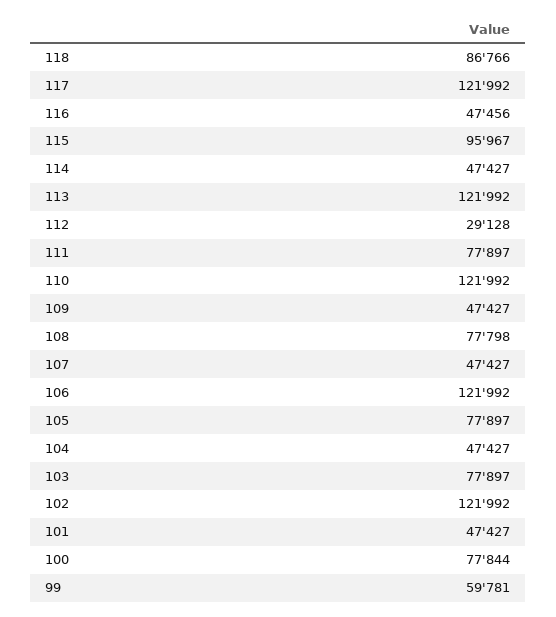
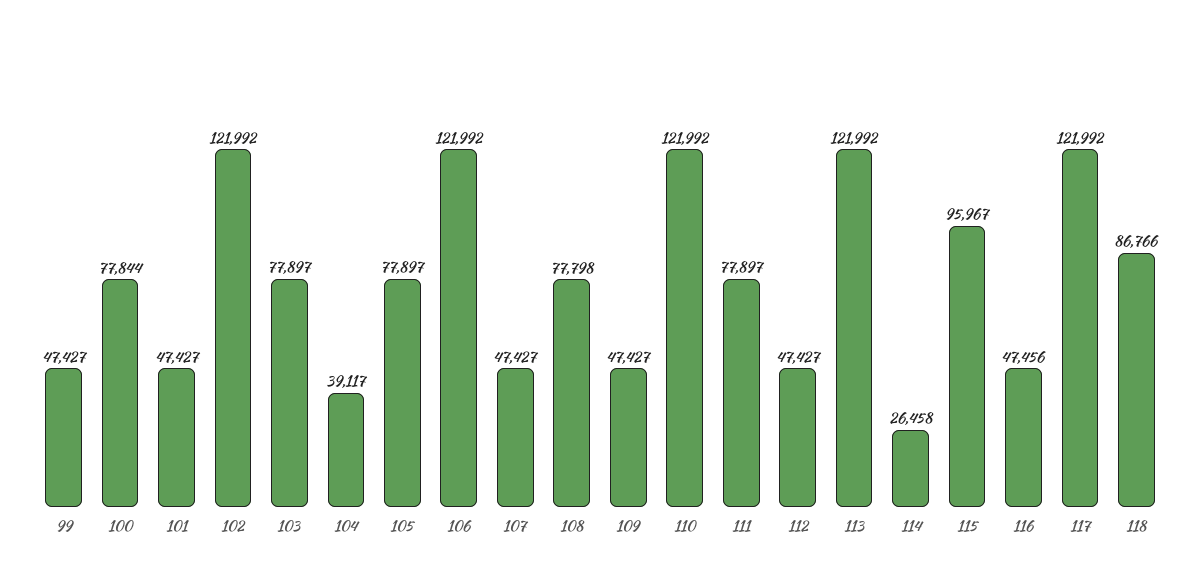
114: 47427 -> 26458
112: 29128 -> 47427
104: 47427 -> 39117
99: 59781 -> 47427

